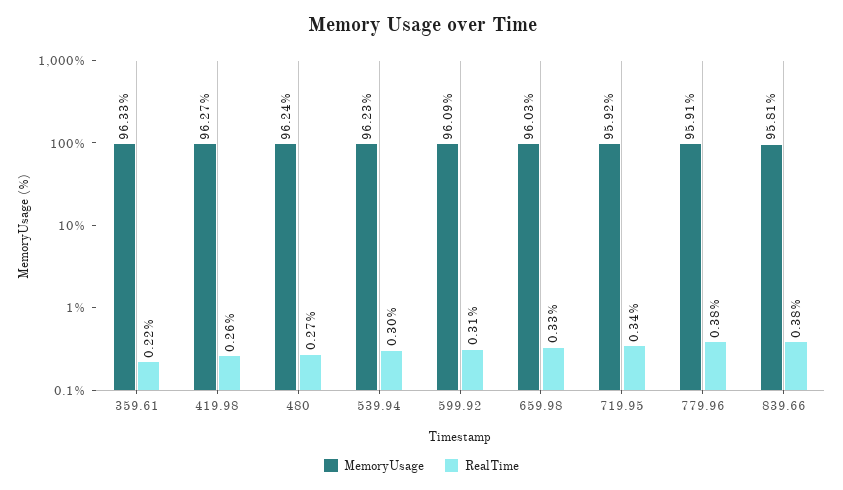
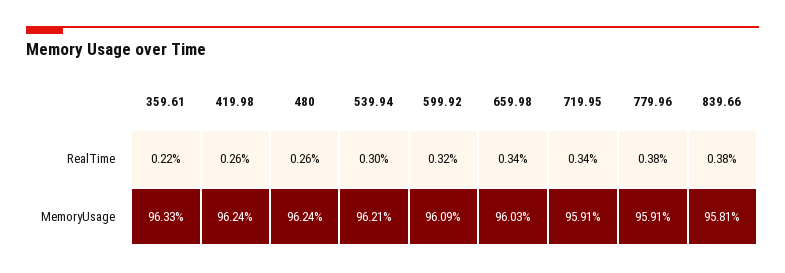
MemoryUsage, 419.98: 96.27 -> 96.24
RealTime, 480: 0.27 -> 0.26
MemoryUsage, 539.94: 96.23 -> 96.21
RealTime, 599.92: 0.31 -> 0.32
RealTime, 659.98: 0.33 -> 0.34
MemoryUsage, 719.95: 95.92 -> 95.91

